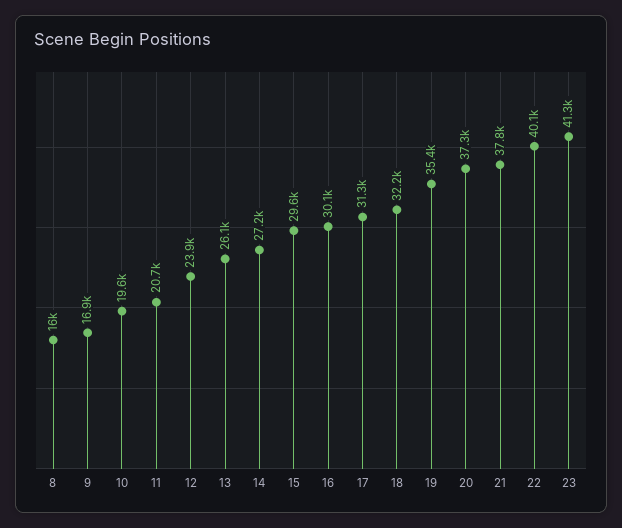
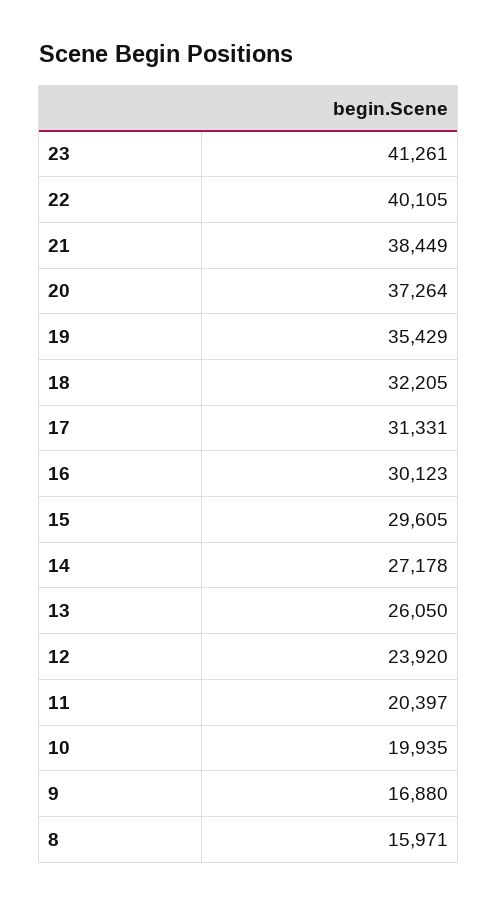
10: 19600 -> 19935
11: 20700 -> 20397
21: 37800 -> 38449

